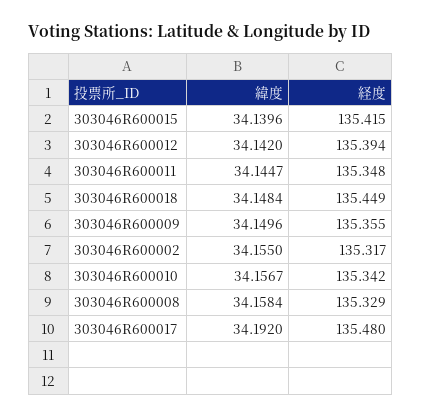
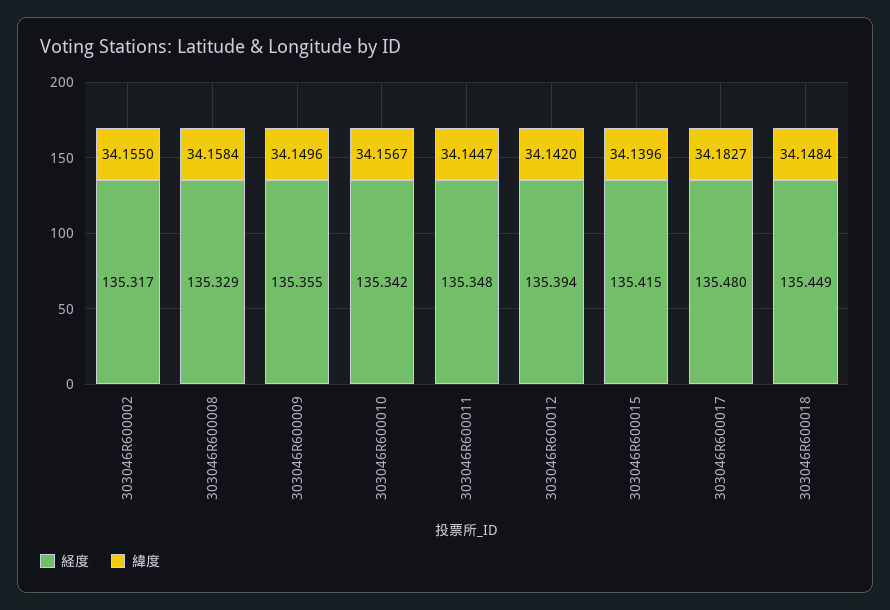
緯度, 303046R600017: 34.192 -> 34.1827

